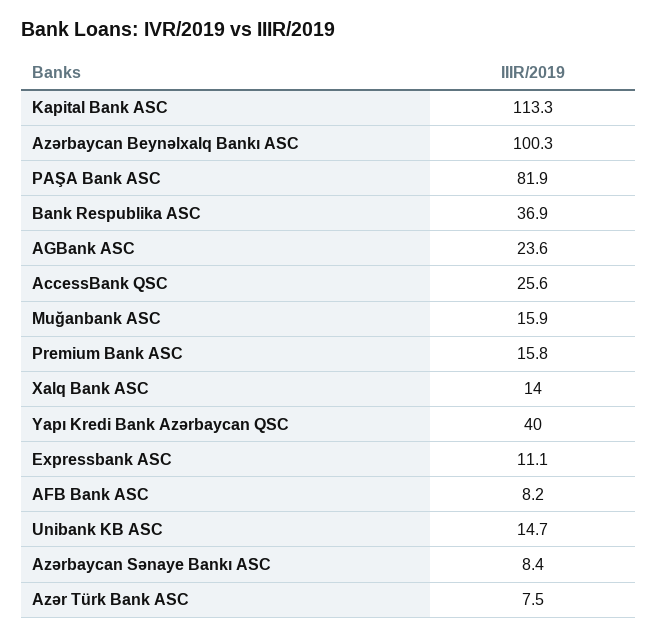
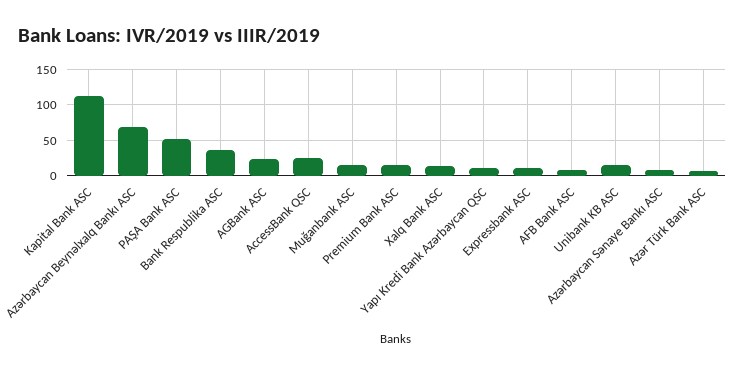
Azərbaycan Beynəlxalq Bankı ASC: 100.3 -> 70
PAŞA Bank ASC: 81.9 -> 50
Yapı Kredi Bank Azərbaycan QSC: 40 -> 10

